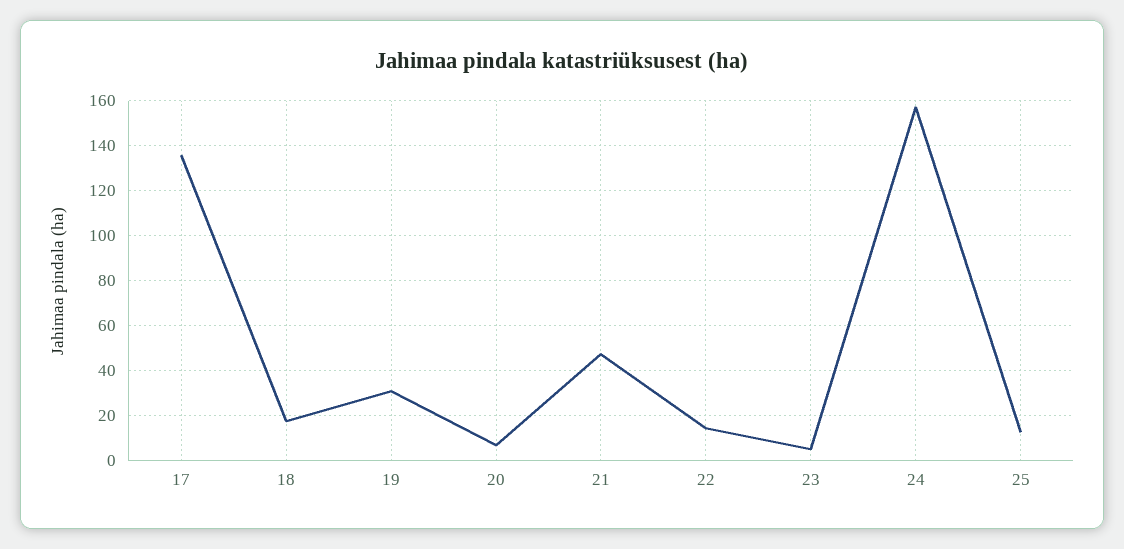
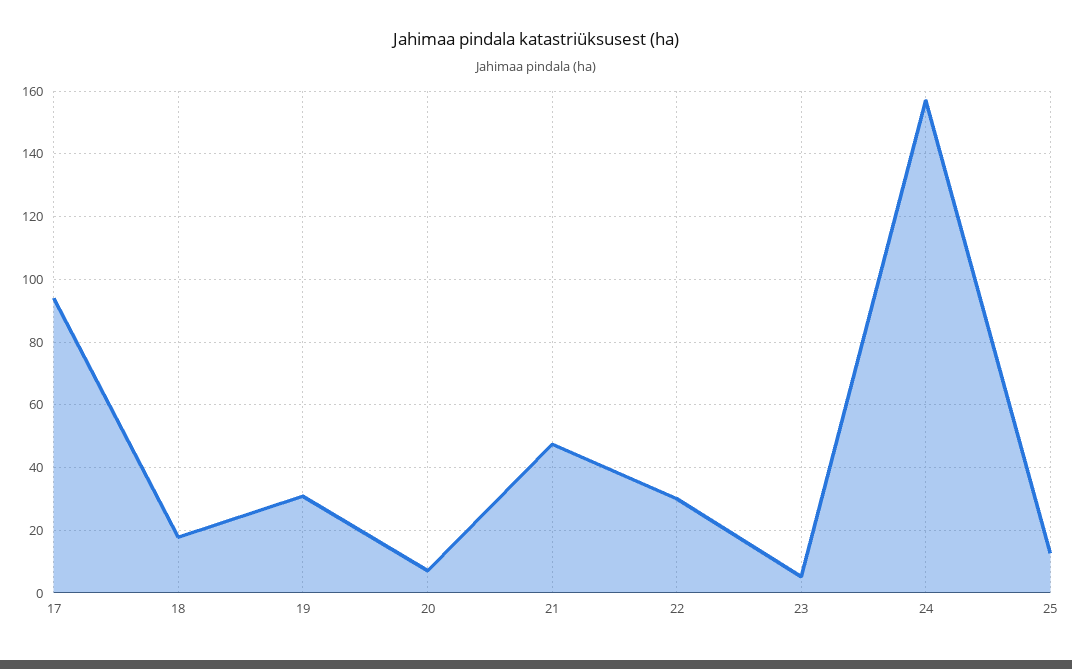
17: 135 -> 94
22: 15 -> 30

